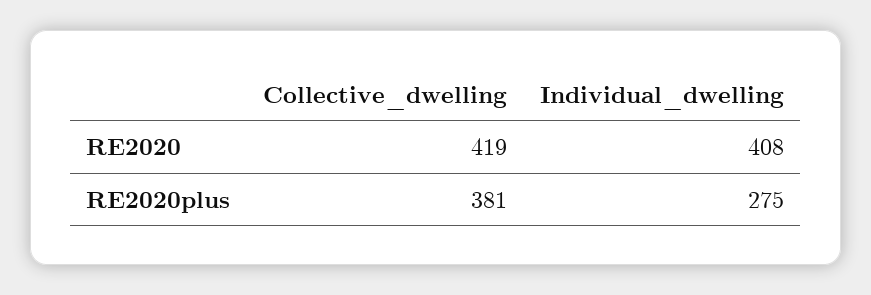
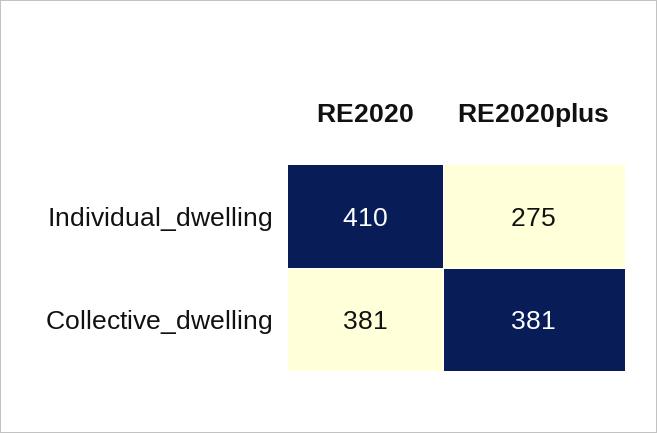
Collective_dwelling, RE2020: 419 -> 381
Individual_dwelling, RE2020: 408 -> 410

